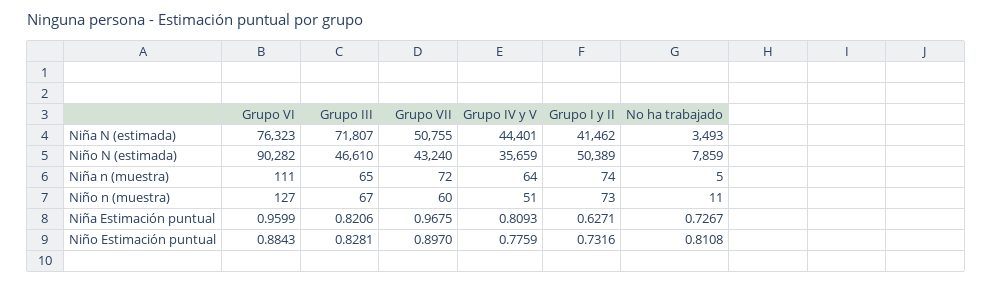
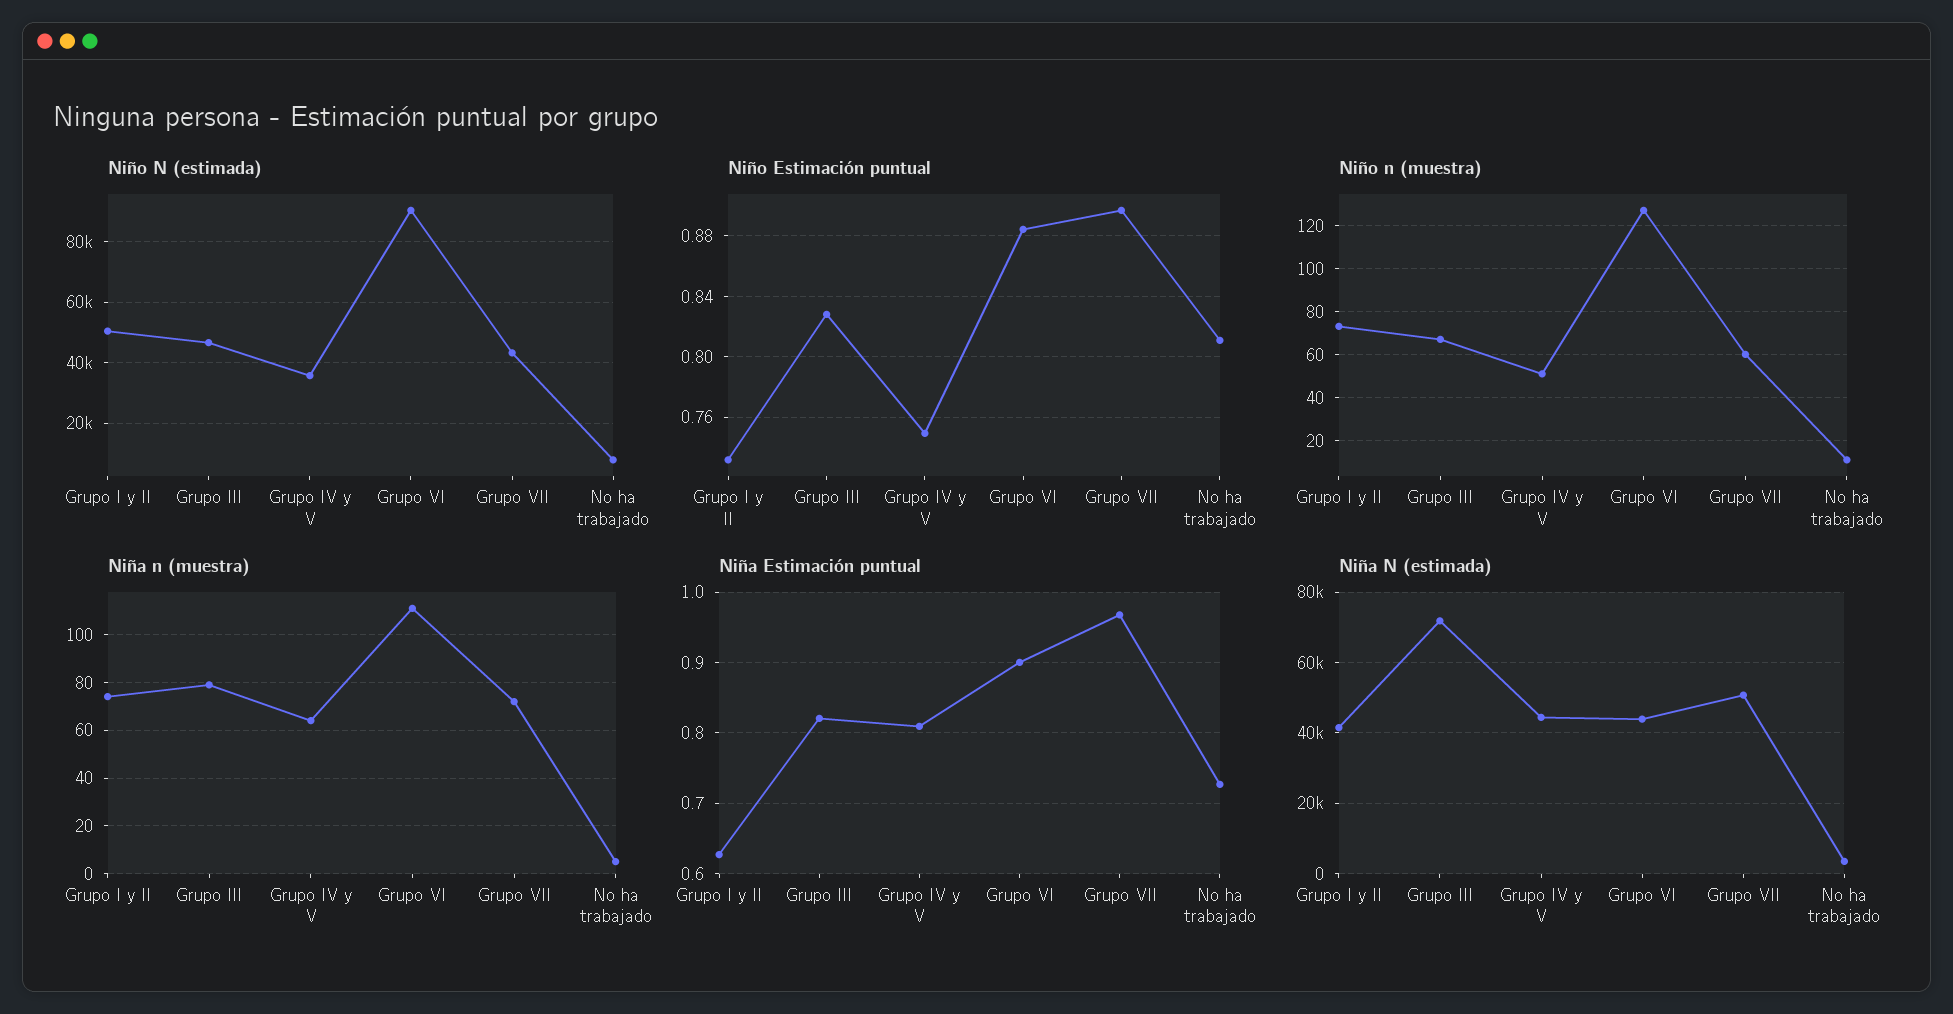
Niña N (estimada), Grupo VI: 76323 -> 44000
Niña n (muestra), Grupo III: 65 -> 80
Niña Estimación puntual, Grupo VI: 0.9599 -> 0.9
Niño Estimación puntual, Grupo IV y V: 0.7759 -> 0.75

